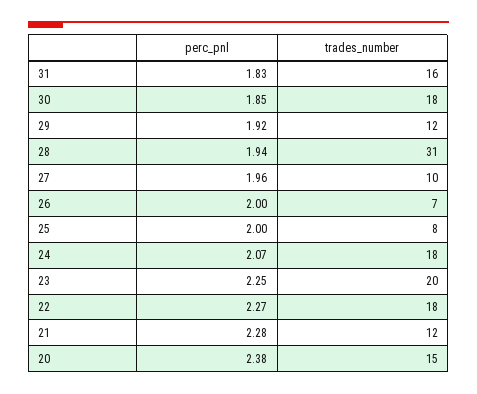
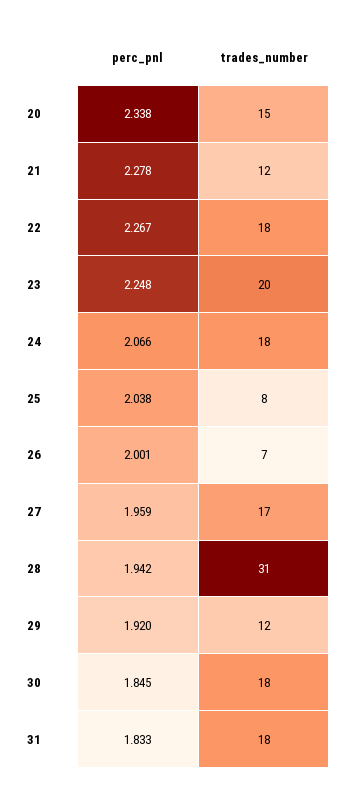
trades_number, 31: 16 -> 18
trades_number, 27: 10 -> 17
perc_pnl, 25: 2 -> 2.038
perc_pnl, 20: 2.38 -> 2.338

